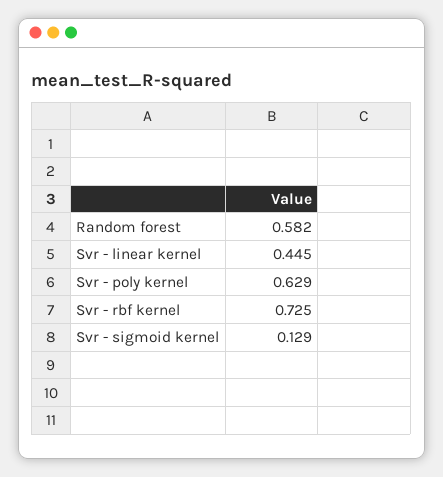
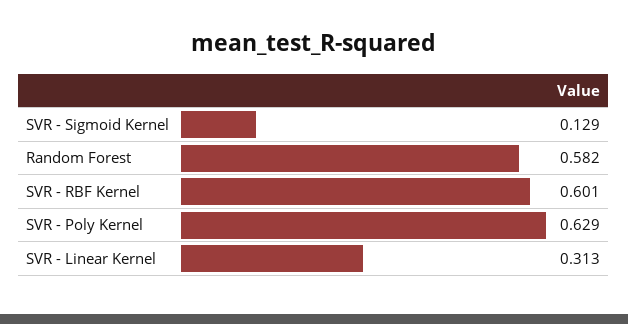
Svr - linear kernel: 0.445 -> 0.313
Svr - rbf kernel: 0.725 -> 0.601

